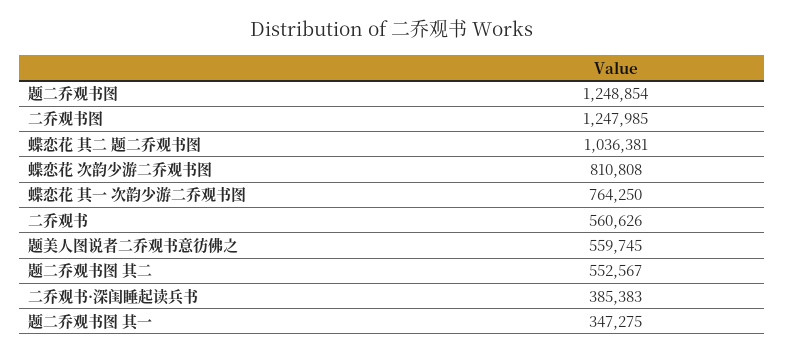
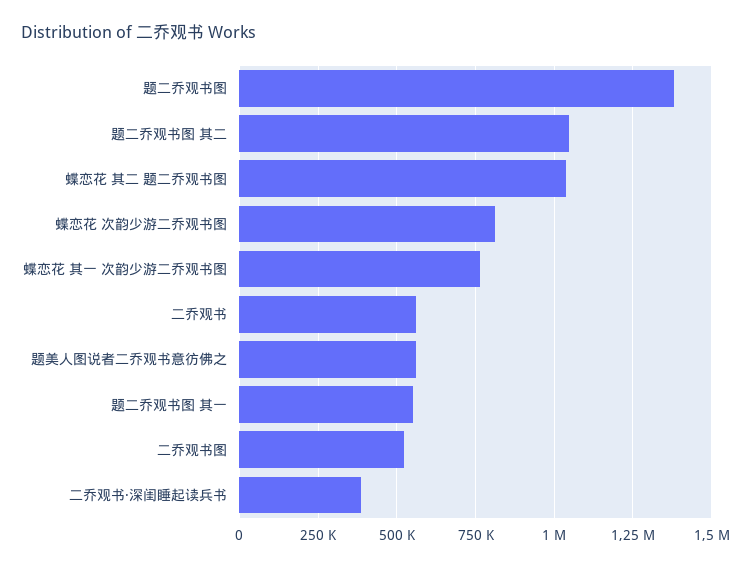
题二乔观书图: 1248854 -> 1375000
二乔观书图: 1247985 -> 525000
题二乔观书图 其二: 552567 -> 1050000
题二乔观书图 其一: 347275 -> 550000

